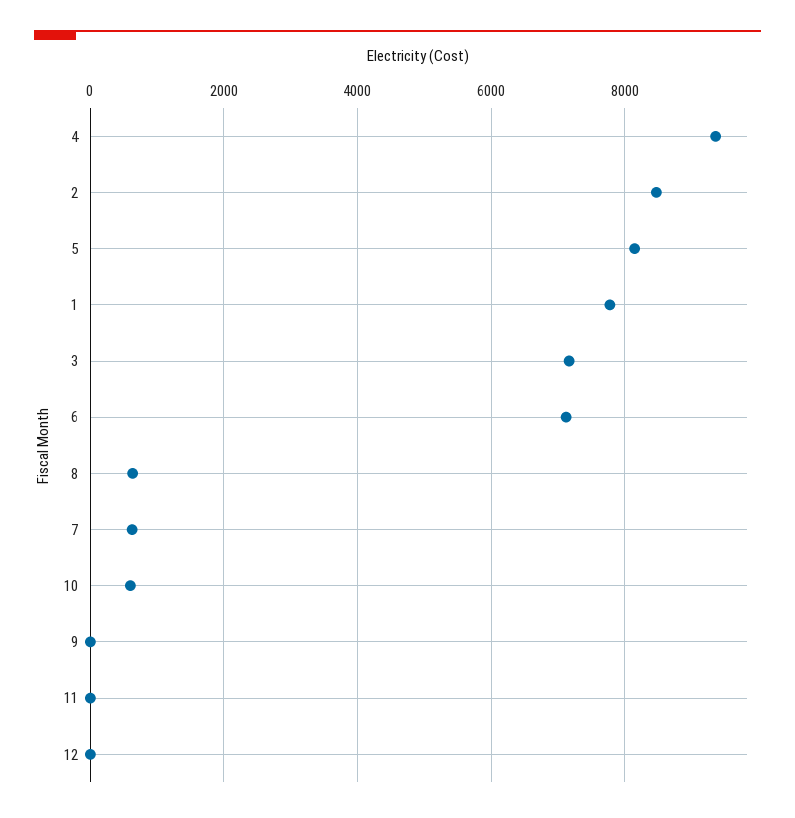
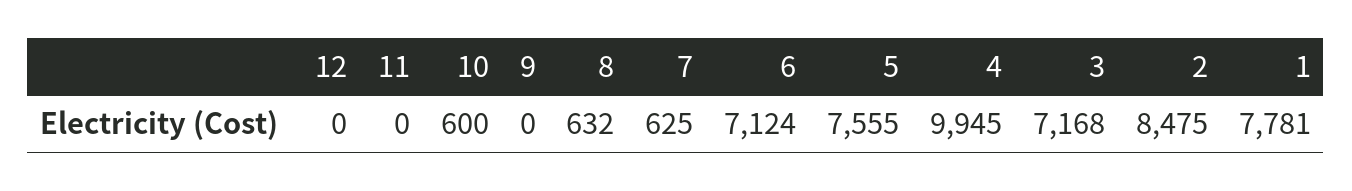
4: 9400 -> 9945
5: 8200 -> 7555

